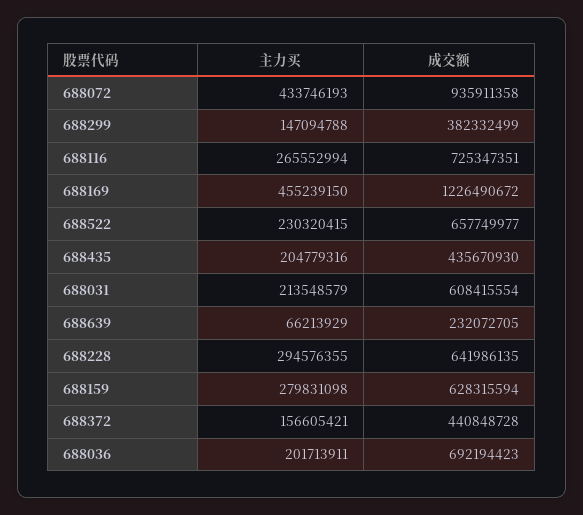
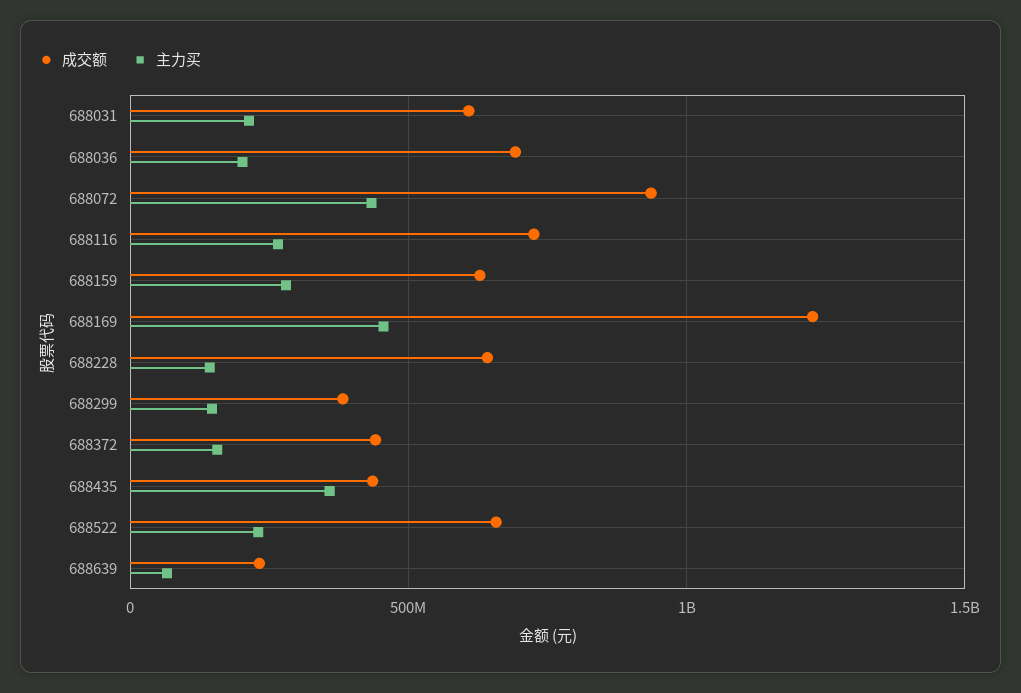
主力买, 688435: 204779316 -> 350000000
主力买, 688228: 294576355 -> 150000000

